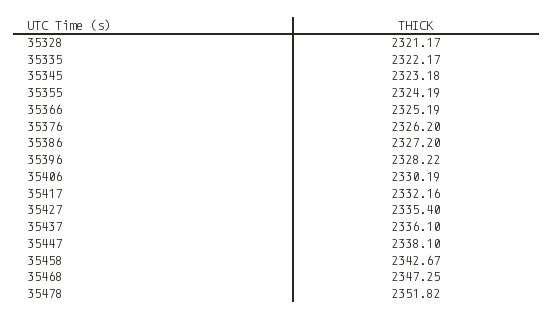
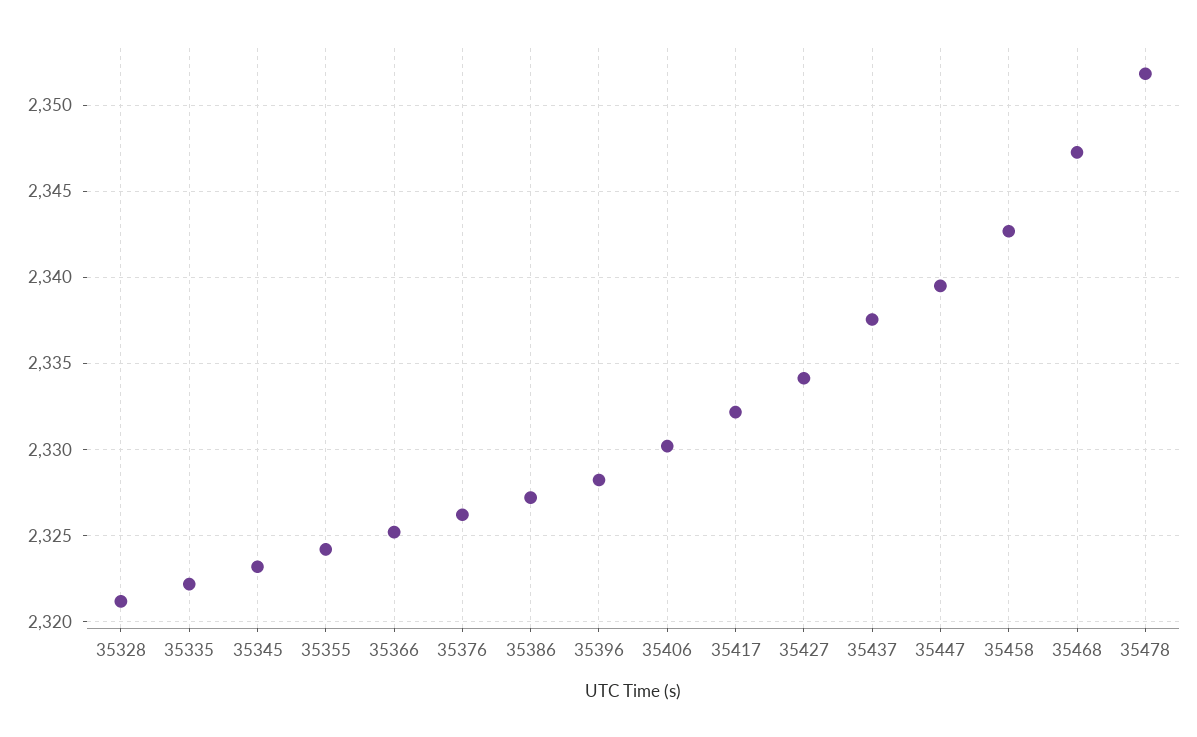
35427: 2335.4 -> 2334
35437: 2336.1 -> 2337.5
35447: 2338.1 -> 2339.5

